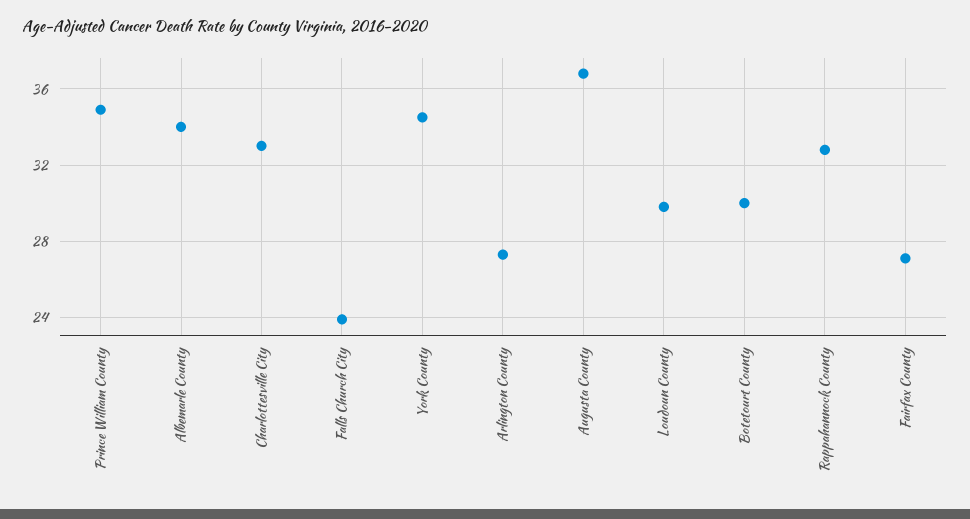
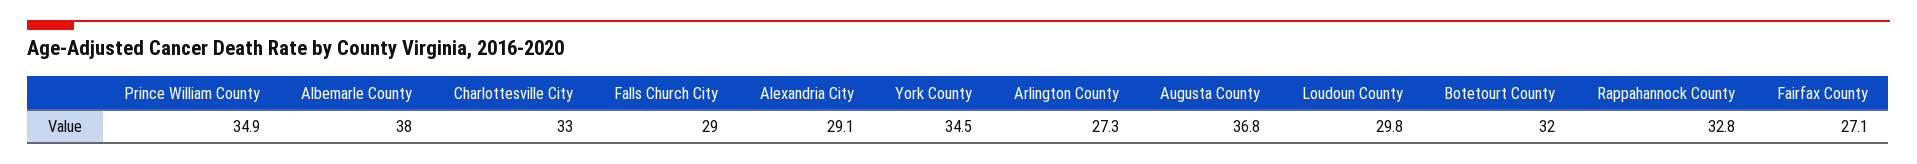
Albemarle County: 34 -> 38
Falls Church City: 24 -> 29
Botetourt County: 30 -> 32
Alexandria City: none -> 29.1

